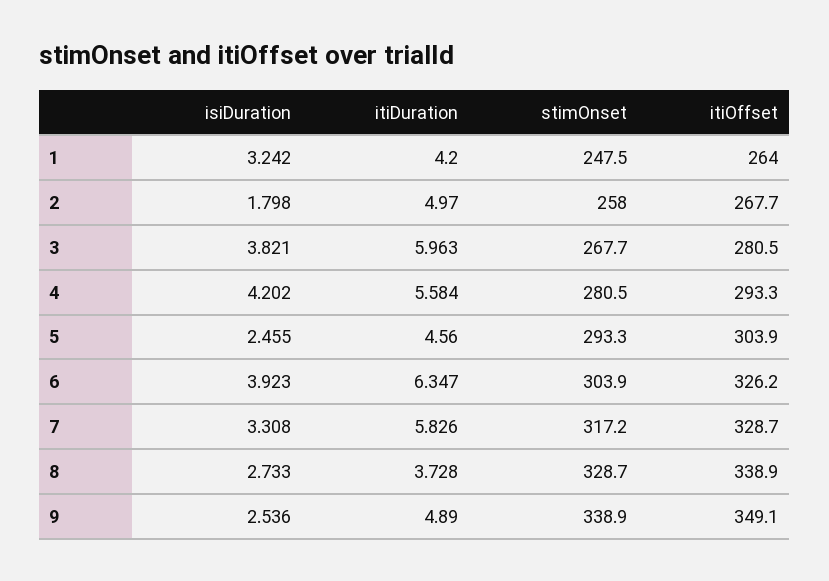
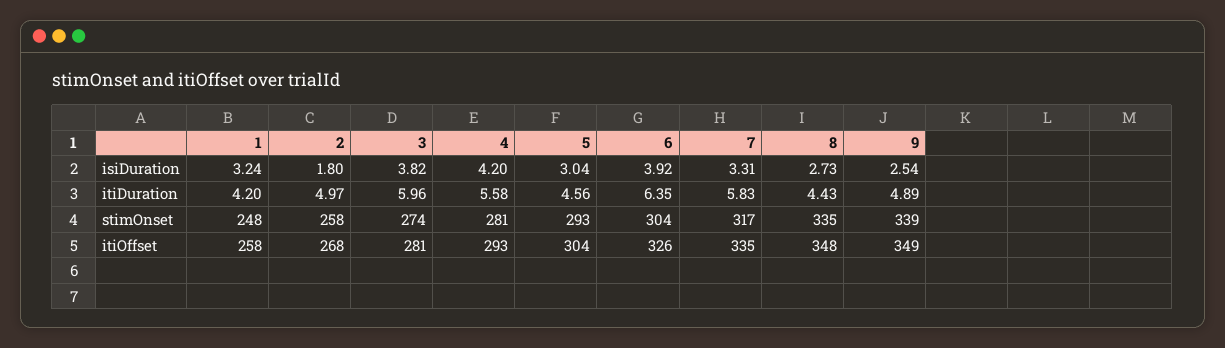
itiOffset, 1: 264 -> 258
stimOnset, 3: 267.7 -> 274
isiDuration, 5: 2.455 -> 3.04
itiOffset, 7: 328.7 -> 335
itiDuration, 8: 3.728 -> 4.43
stimOnset, 8: 328.7 -> 335
itiOffset, 8: 338.9 -> 348

